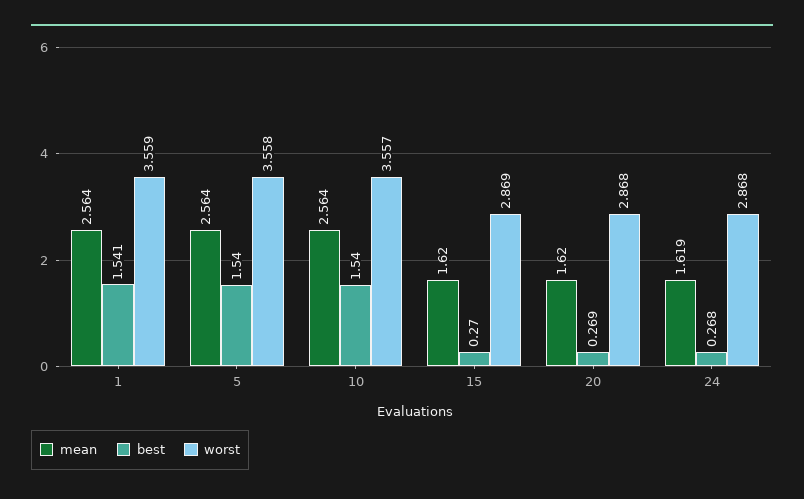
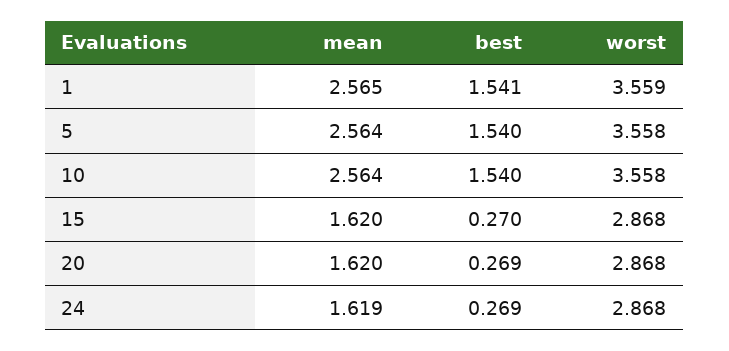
mean, 1: 2.564 -> 2.565
worst, 10: 3.557 -> 3.558
worst, 15: 2.869 -> 2.868
best, 24: 0.268 -> 0.269

